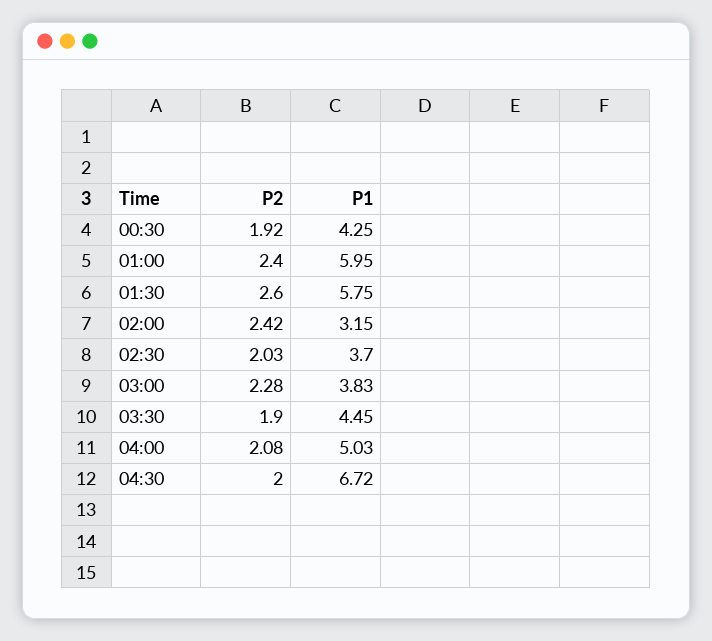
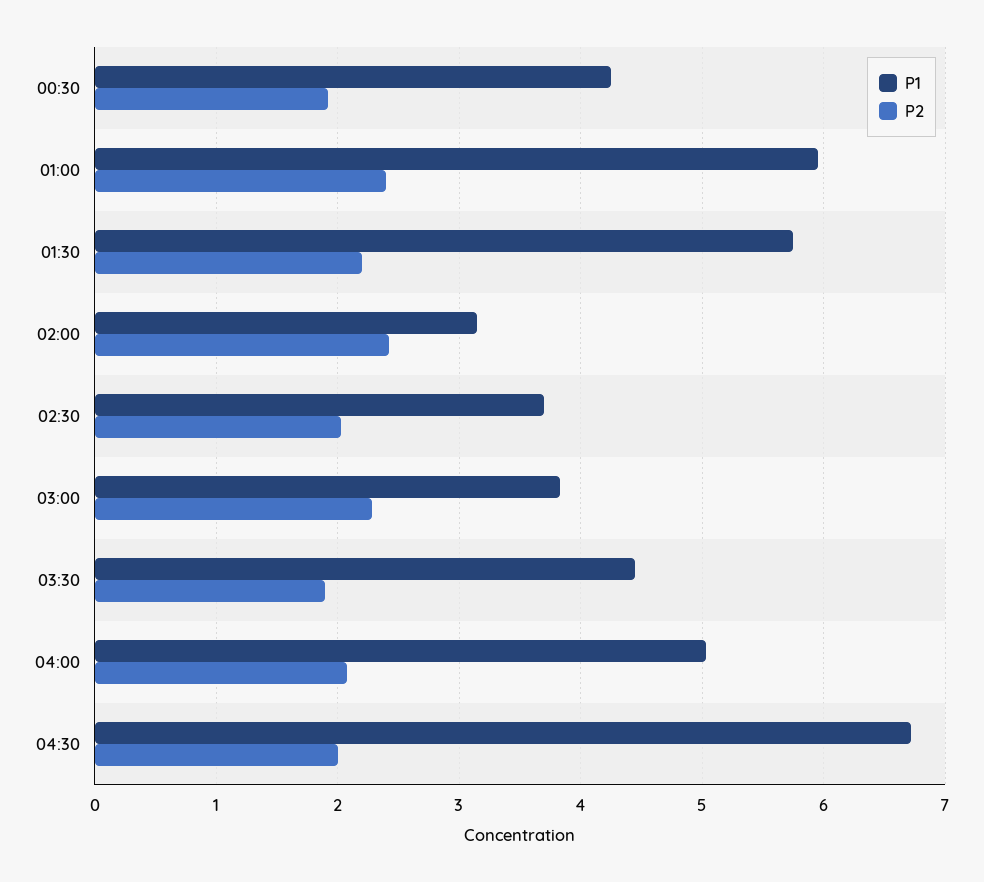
P2, 01:30: 2.6 -> 2.2

